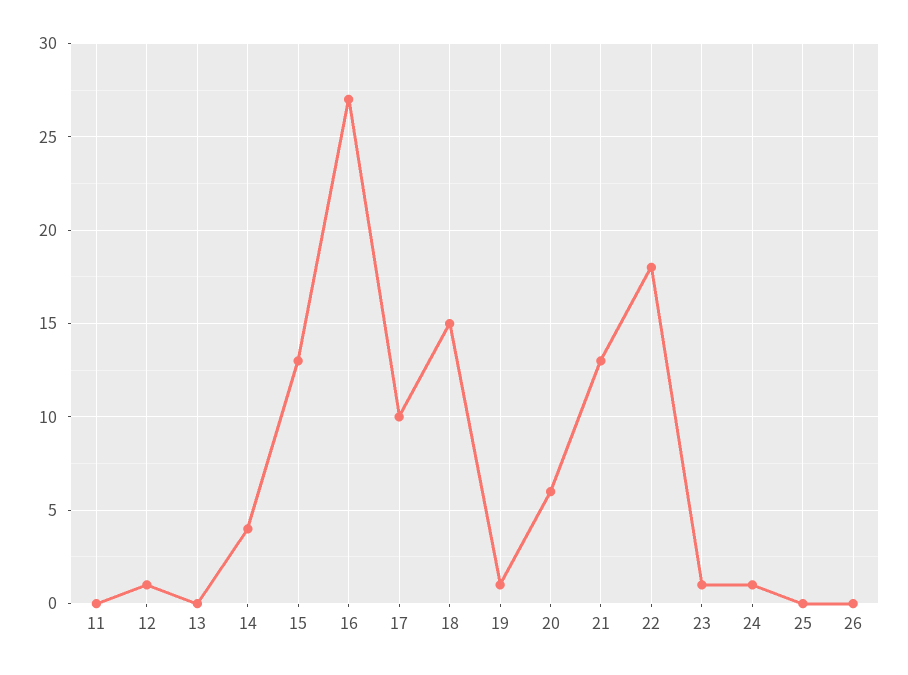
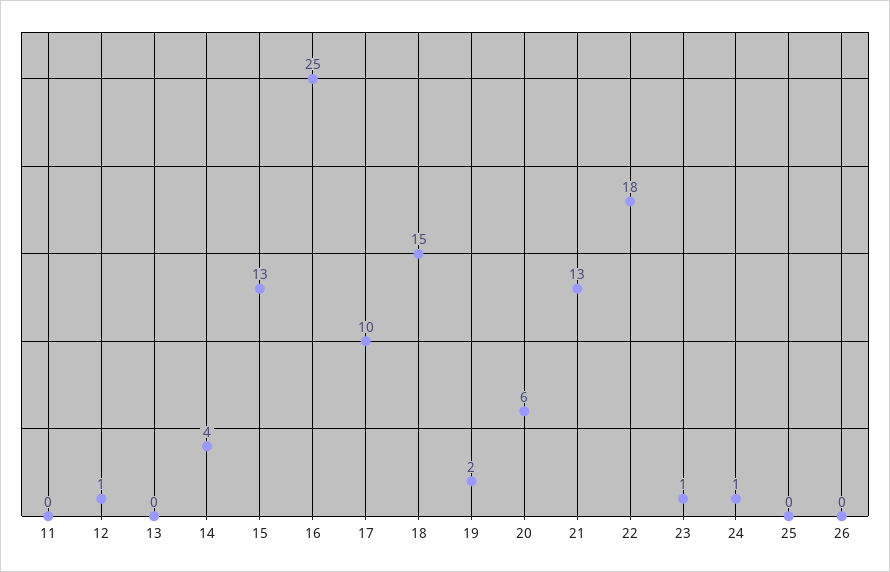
16: 27 -> 25
19: 1 -> 2

